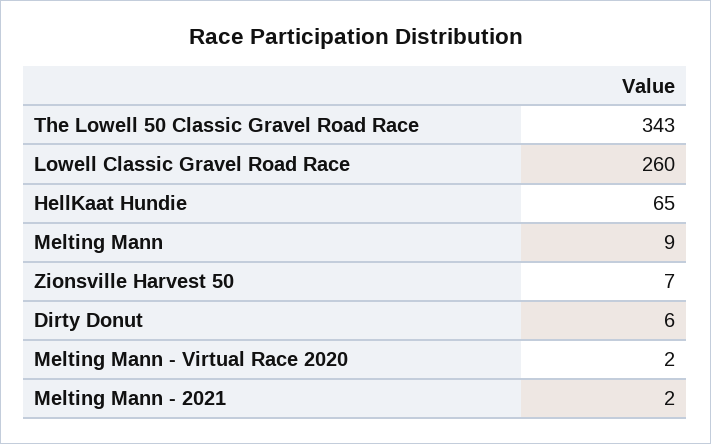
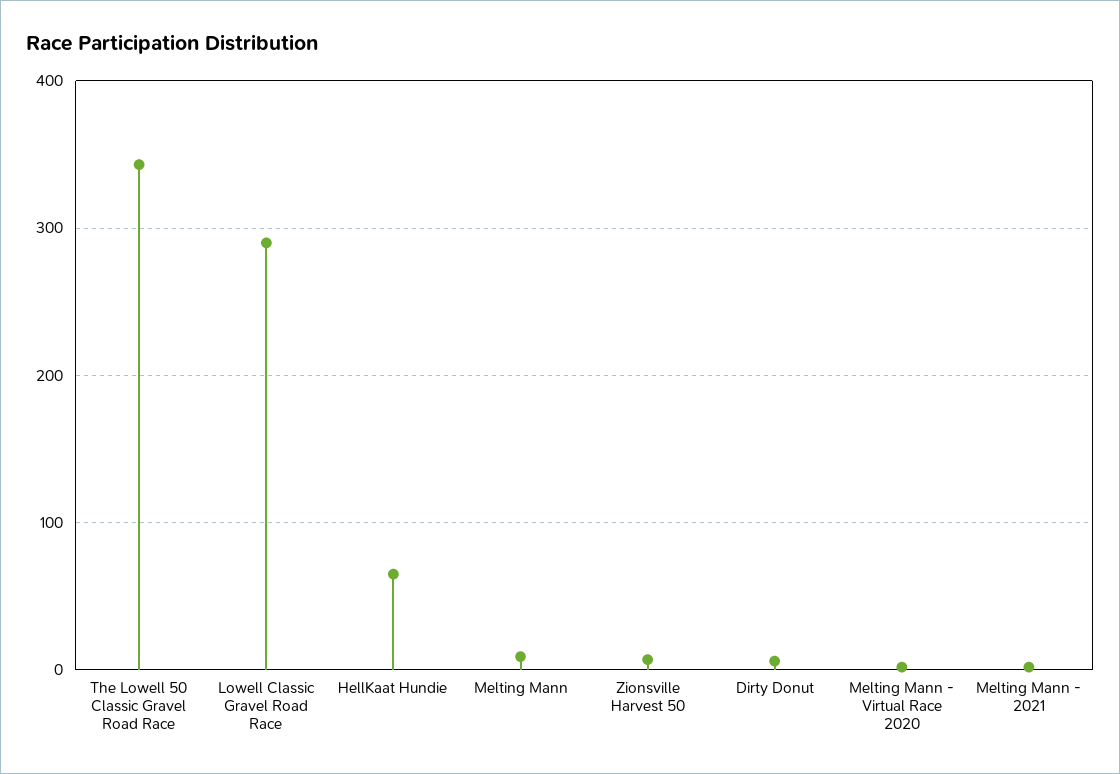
Lowell Classic Gravel Road Race: 260 -> 290

